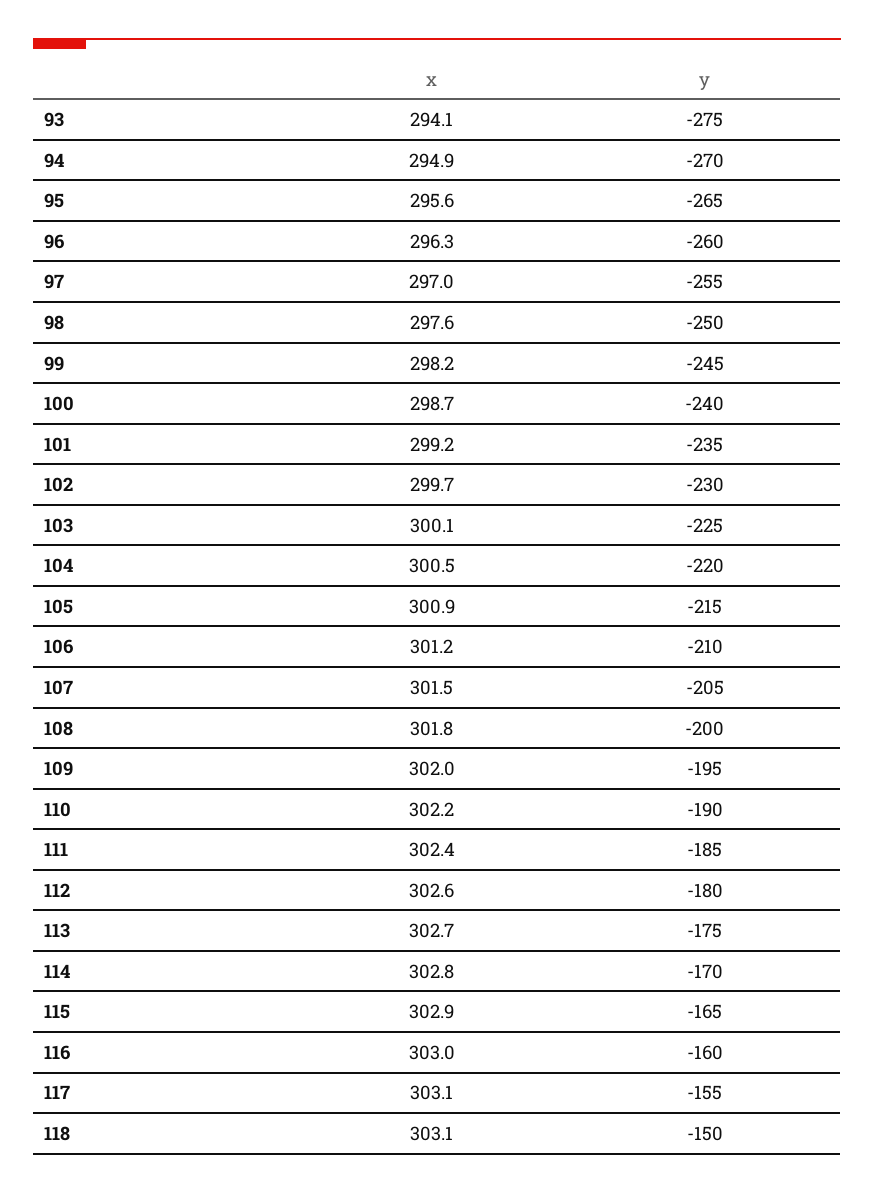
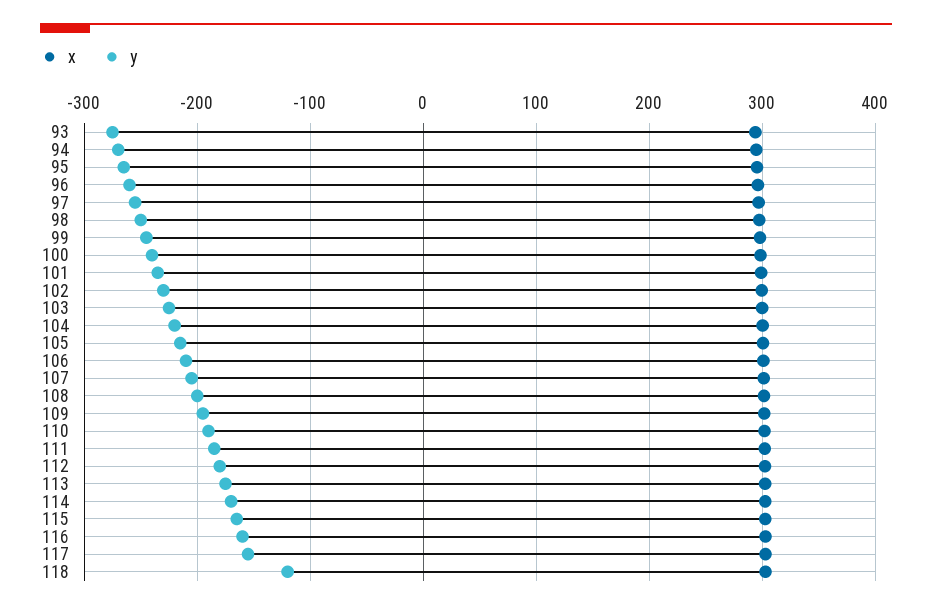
y, 118: -150 -> -120

